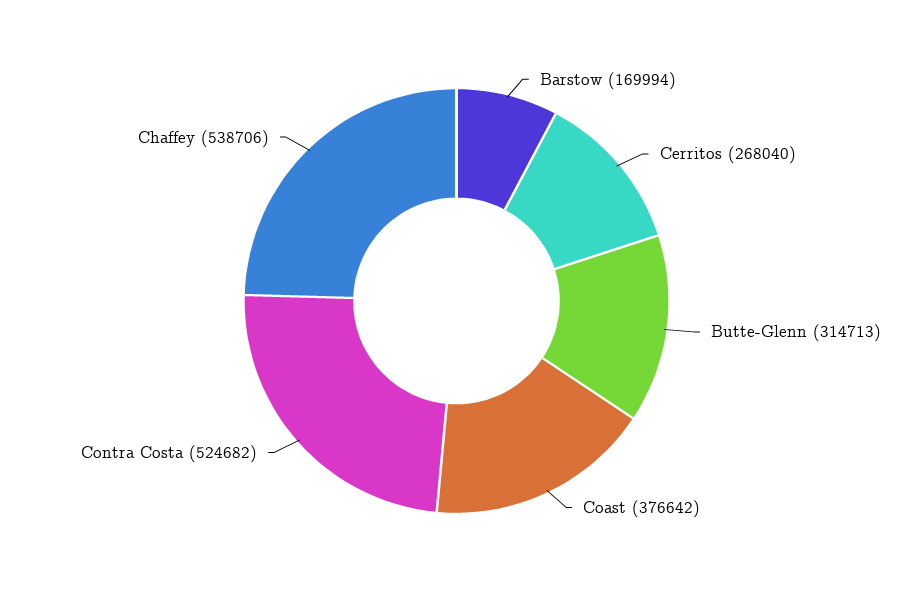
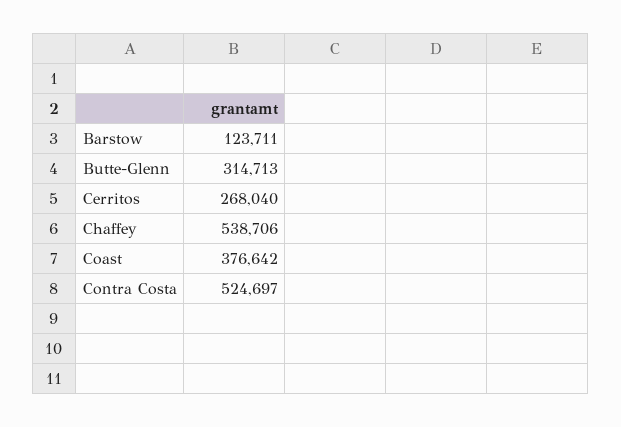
Barstow: 169994 -> 123711
Contra Costa: 524682 -> 524697

